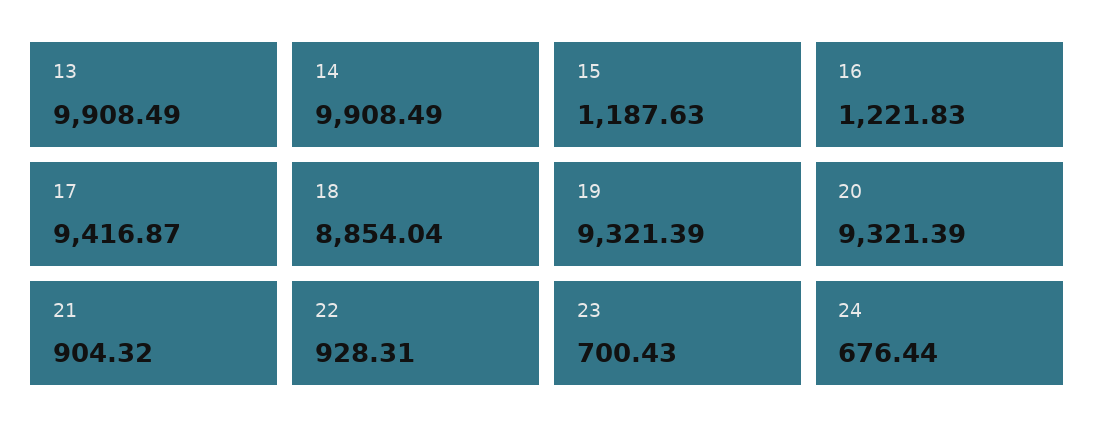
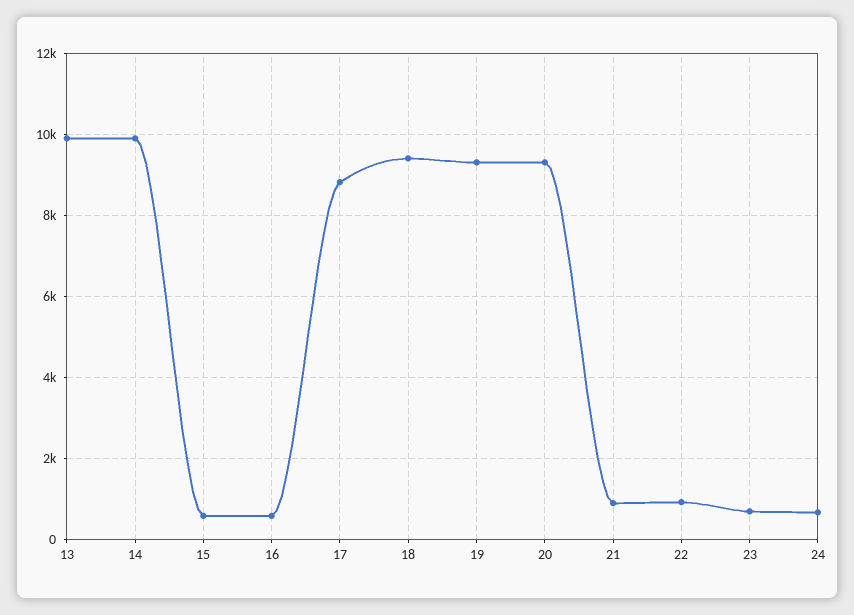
15: 1187.63 -> 600
16: 1221.83 -> 600
17: 9416.87 -> 8800
18: 8854.04 -> 9400

